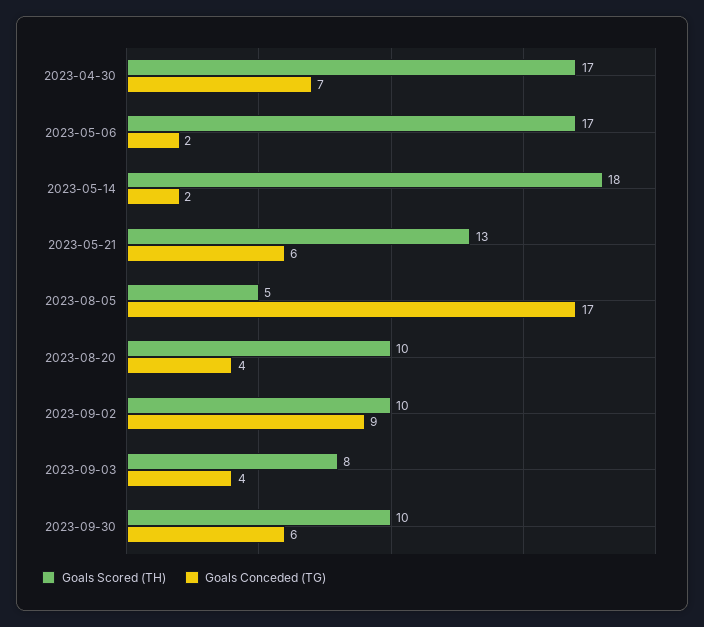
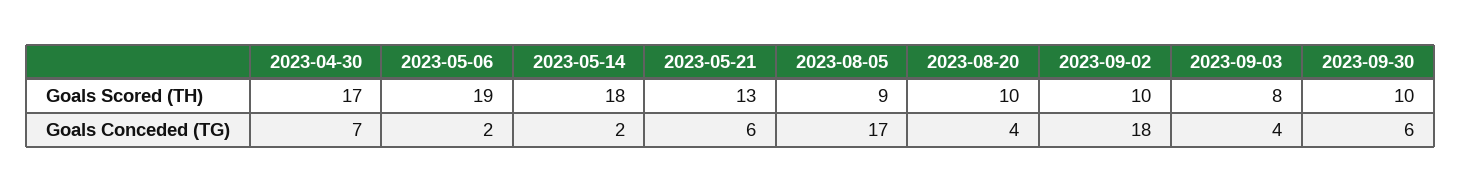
Goals Scored (TH), 2023-05-06: 17 -> 19
Goals Scored (TH), 2023-08-05: 5 -> 9
Goals Conceded (TG), 2023-09-02: 9 -> 18

